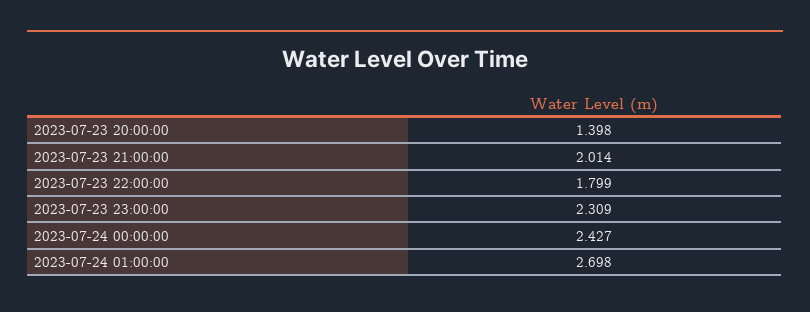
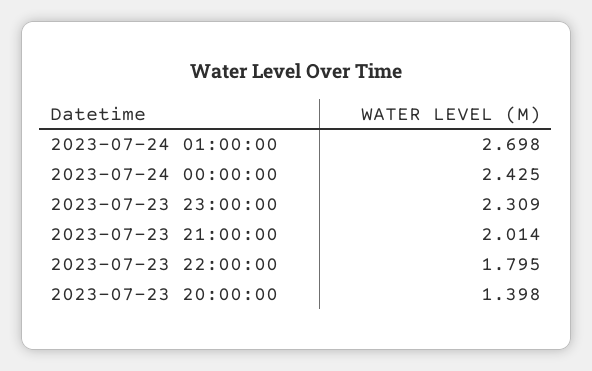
2023-07-23 22:00:00: 1.799 -> 1.795
2023-07-24 00:00:00: 2.427 -> 2.425

